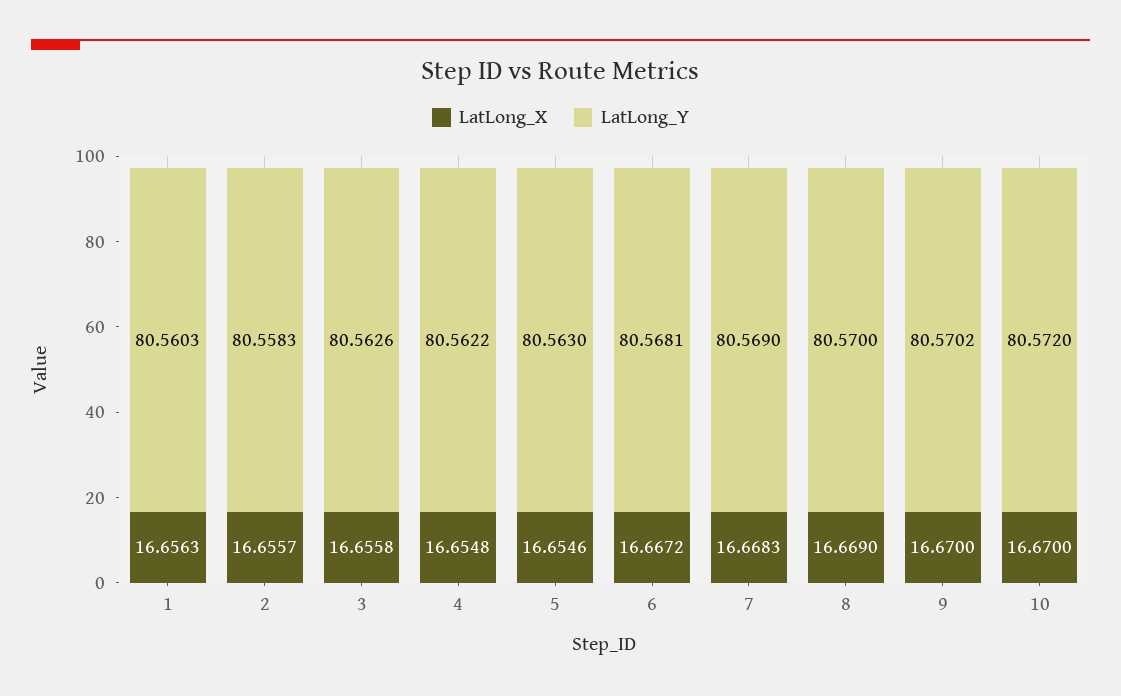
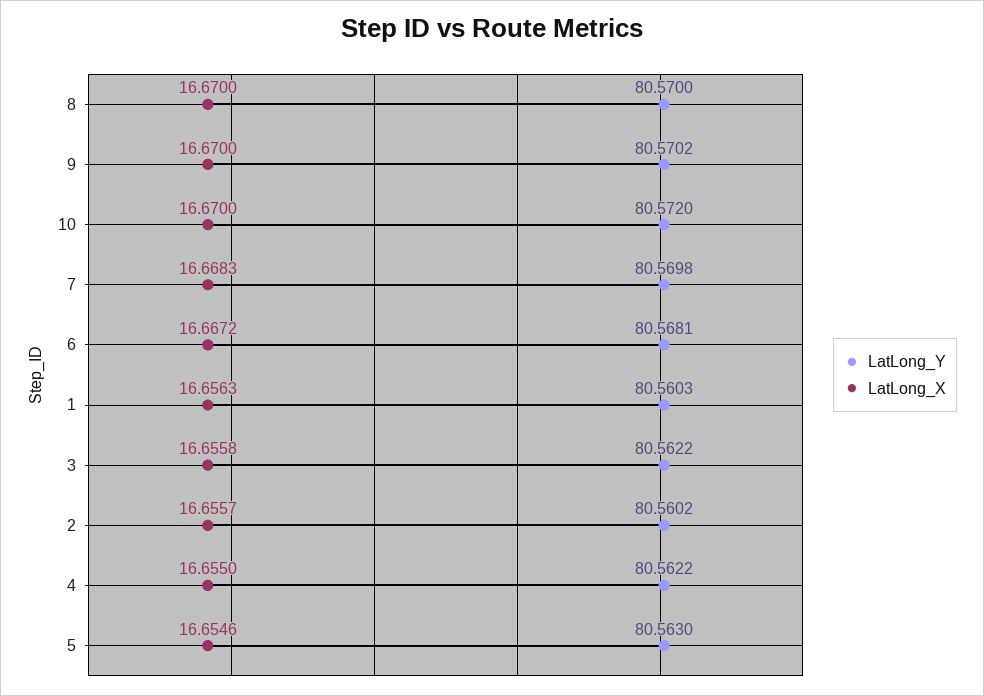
LatLong_Y, 2: 80.5583 -> 80.5602
LatLong_Y, 3: 80.5626 -> 80.5622
LatLong_X, 4: 16.6548 -> 16.655
LatLong_Y, 7: 80.569 -> 80.5698
LatLong_X, 8: 16.669 -> 16.67

